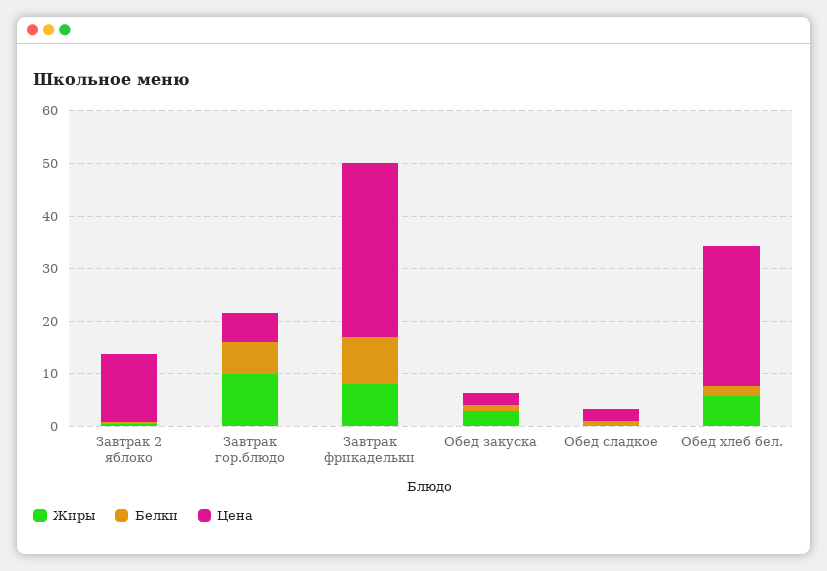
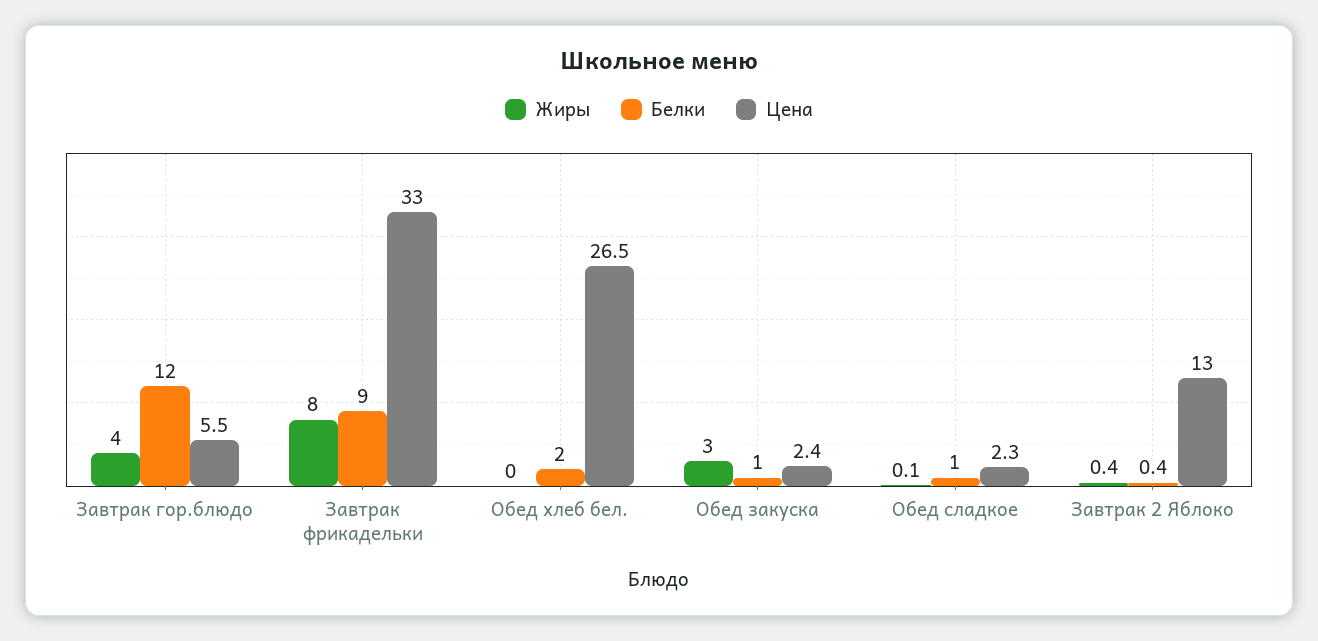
Жиры, Завтрак гор.блюдо: 10 -> 4
Белки, Завтрак гор.блюдо: 6 -> 12
Жиры, Обед хлеб бел.: 6 -> 0

